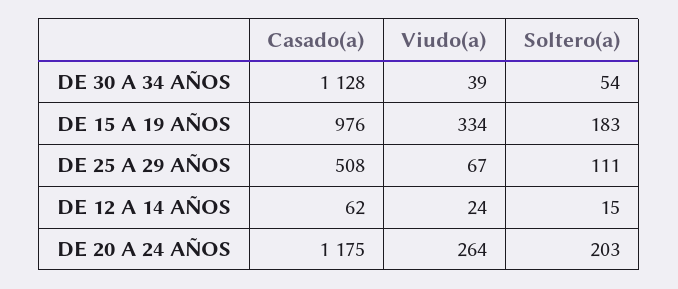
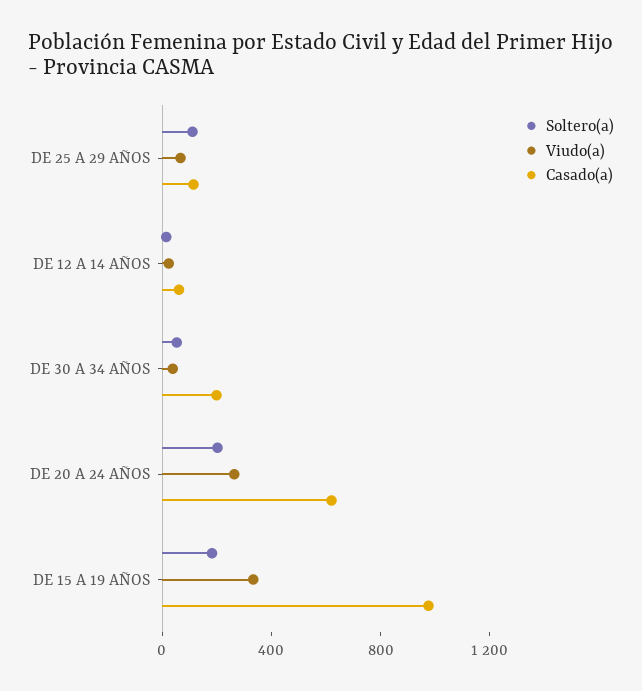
Casado(a), DE 30 A 34 AÑOS: 1128 -> 200
Casado(a), DE 25 A 29 AÑOS: 508 -> 100
Casado(a), DE 20 A 24 AÑOS: 1175 -> 600

